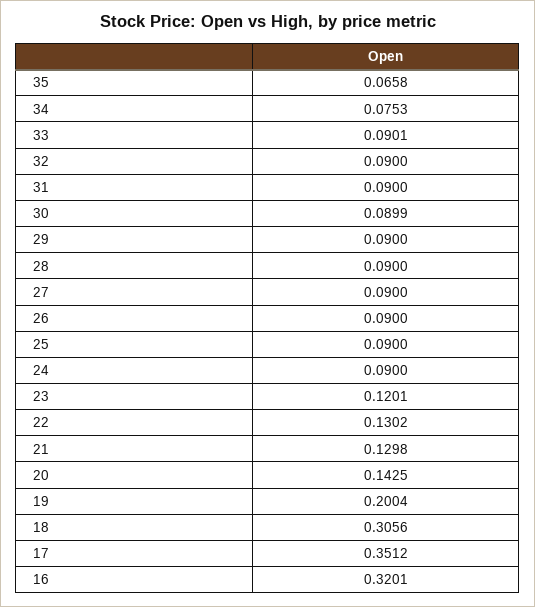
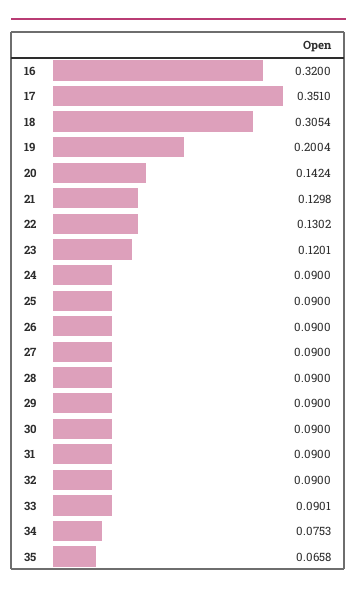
30: 0.0899 -> 0.09
20: 0.1425 -> 0.1424
18: 0.3056 -> 0.3054
17: 0.3512 -> 0.351
16: 0.3201 -> 0.32

